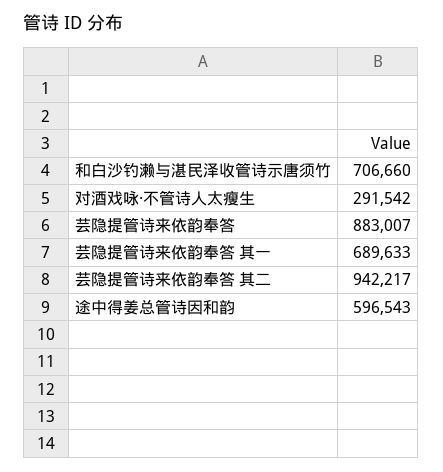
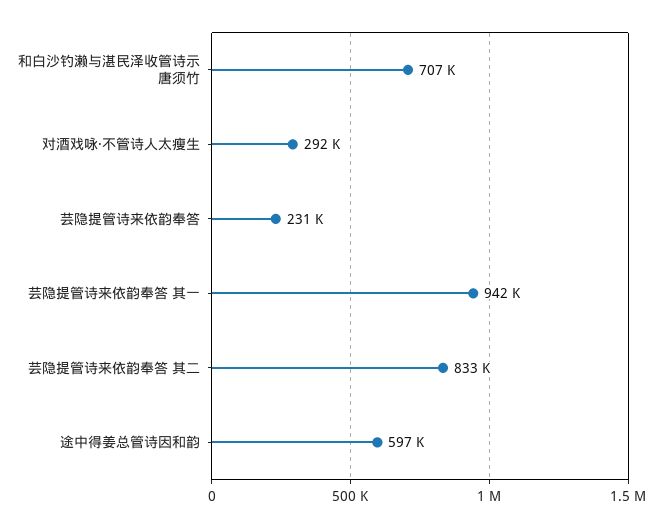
芸隐提管诗来依韵奉答: 883007 -> 231000
芸隐提管诗来依韵奉答 其一: 689633 -> 942000
芸隐提管诗来依韵奉答 其二: 942217 -> 833000

